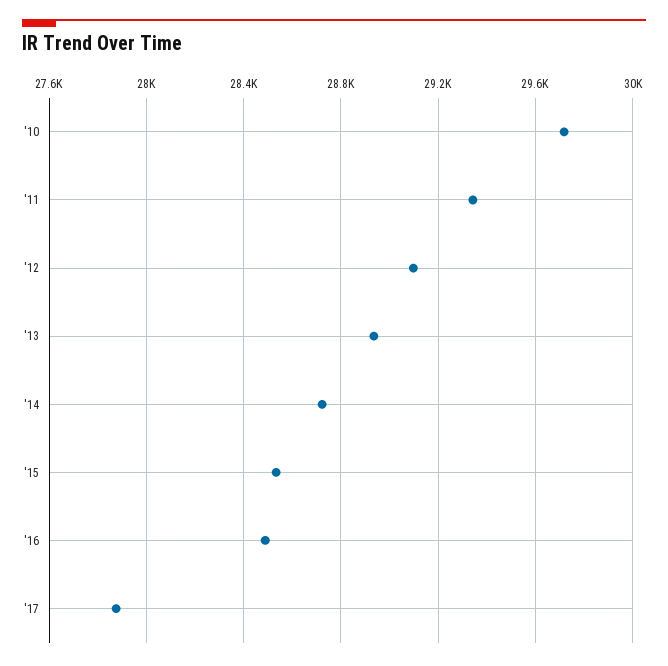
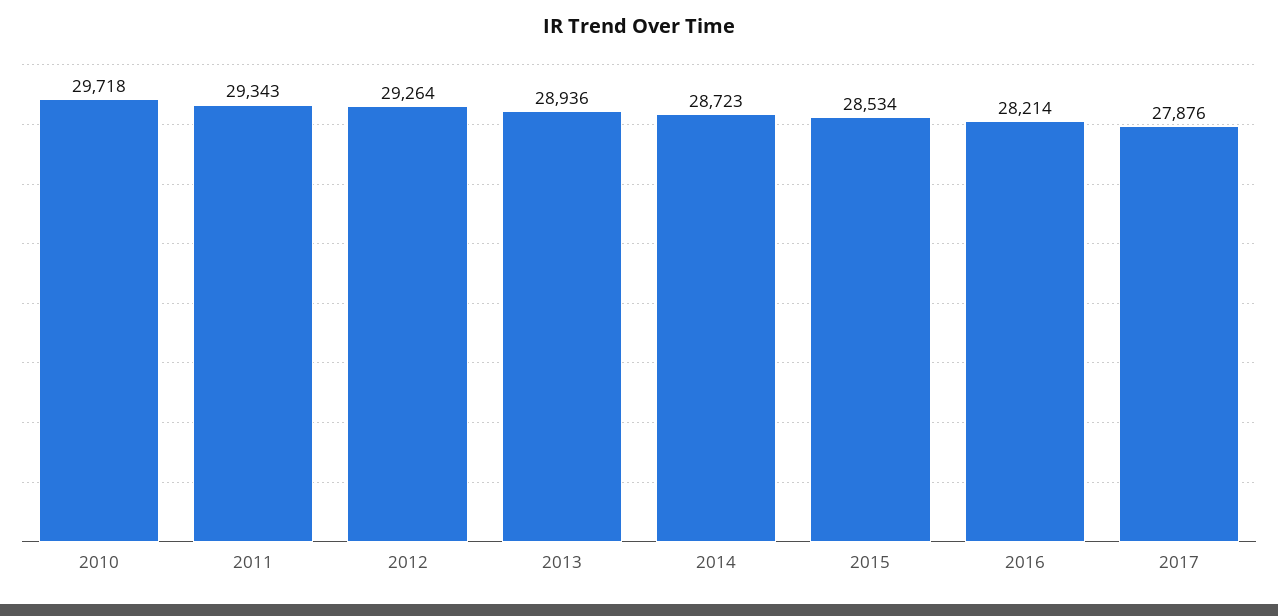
'12: 29100 -> 29264
'16: 28500 -> 28214

